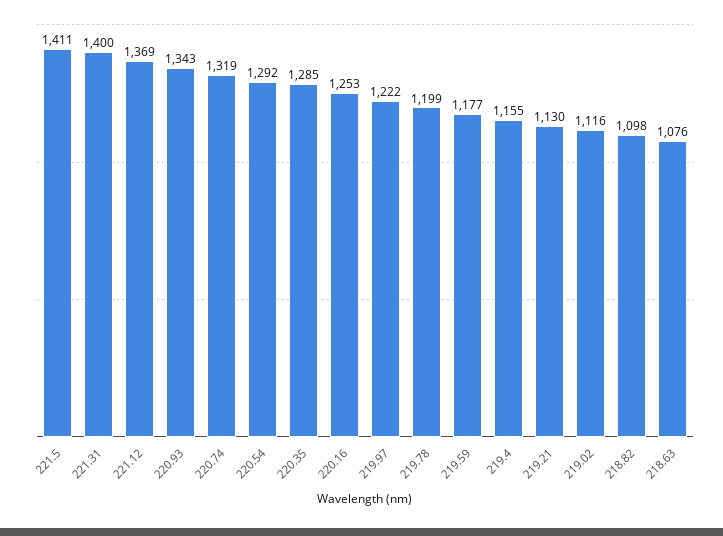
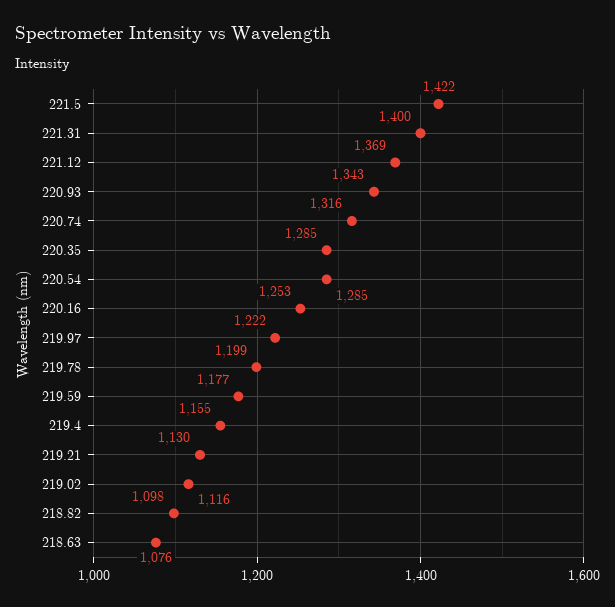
221.5: 1411 -> 1422
220.74: 1319 -> 1316
220.54: 1292 -> 1285

